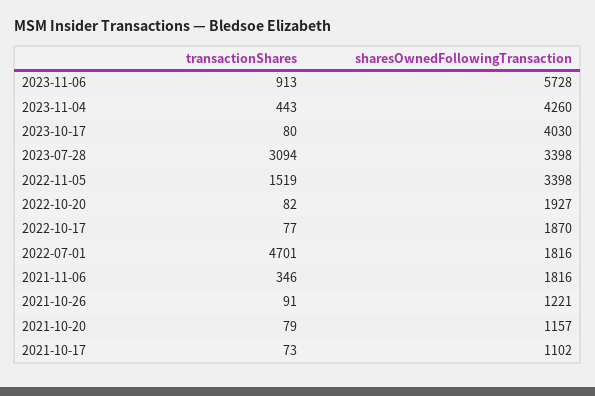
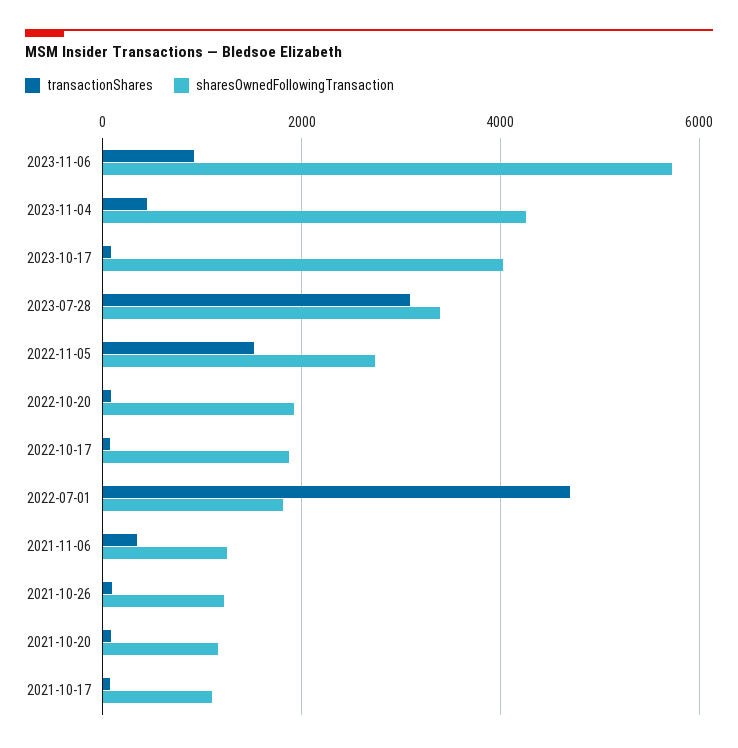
sharesOwnedFollowingTransaction, 2022-11-05: 3398 -> 2800
sharesOwnedFollowingTransaction, 2021-11-06: 1816 -> 1200

